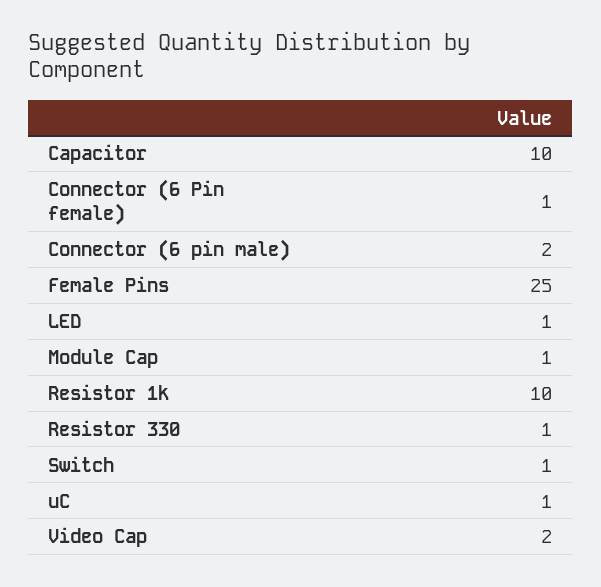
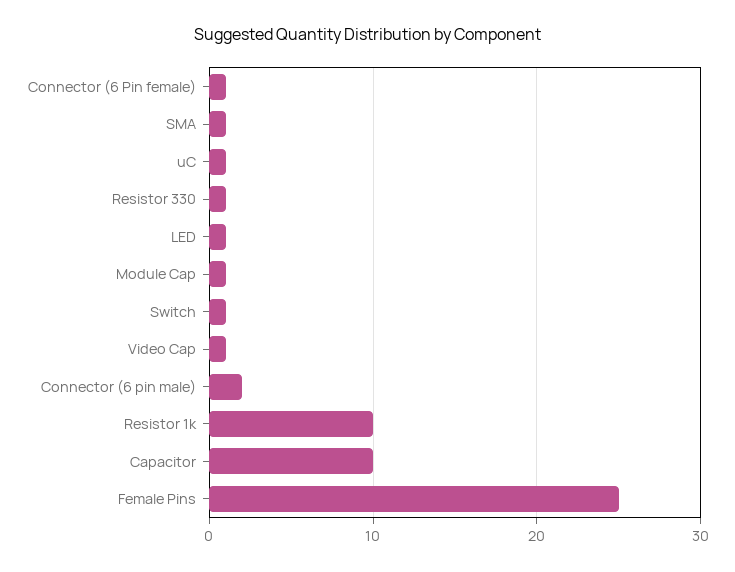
Video Cap: 2 -> 1
SMA: none -> 1

